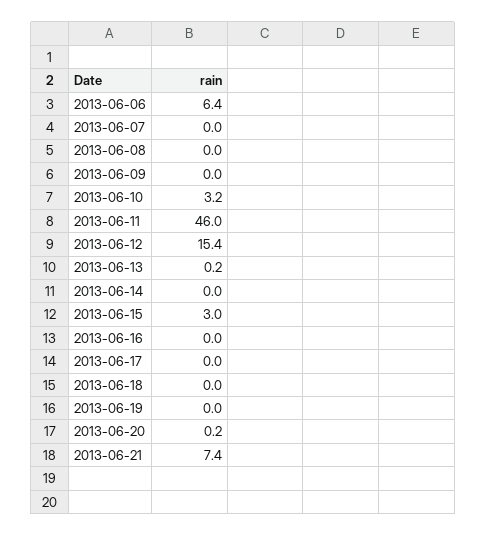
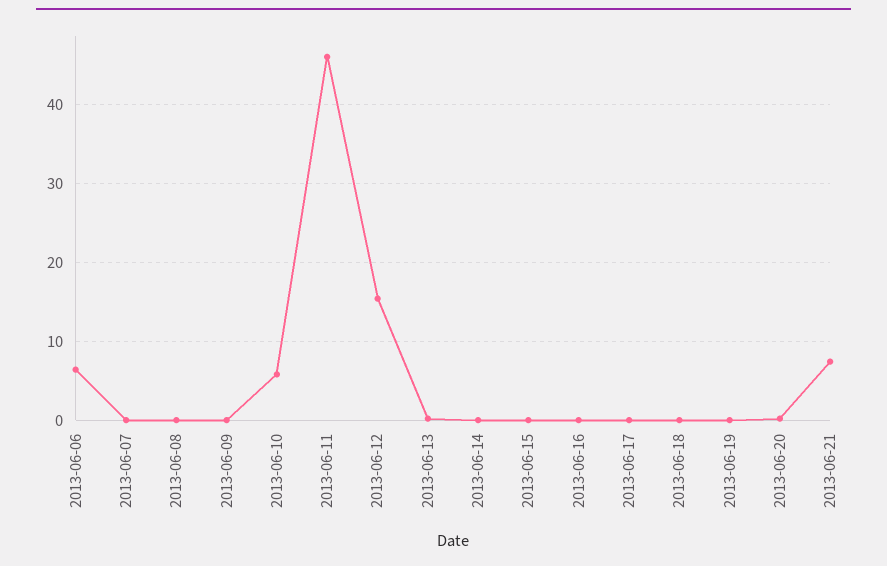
2013-06-10: 3.2 -> 6
2013-06-15: 3 -> 0

